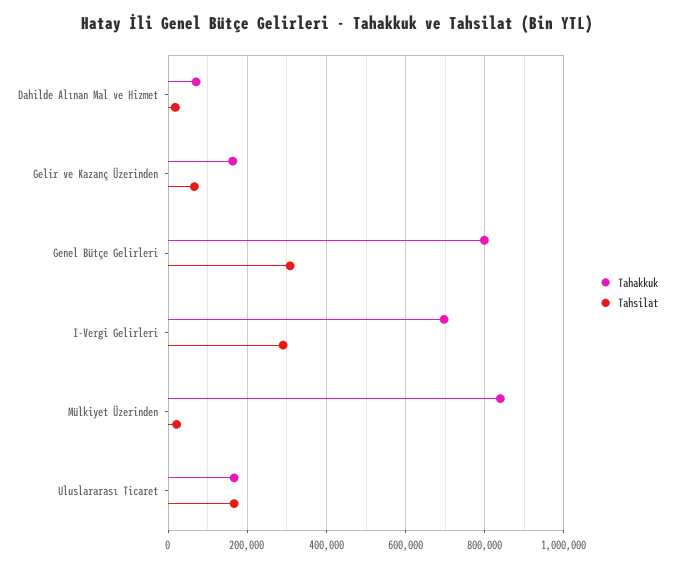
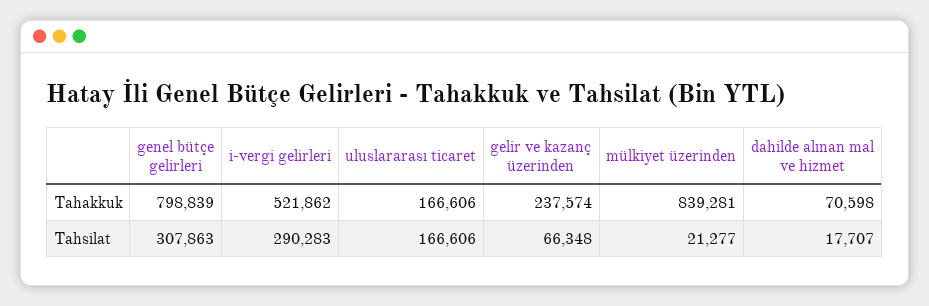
Tahakkuk, Gelir ve Kazanç Üzerinden: 160000 -> 237574
Tahakkuk, I-Vergi Gelirleri: 700000 -> 521862

